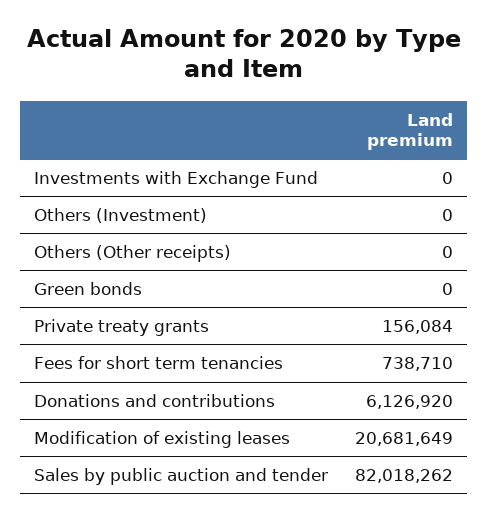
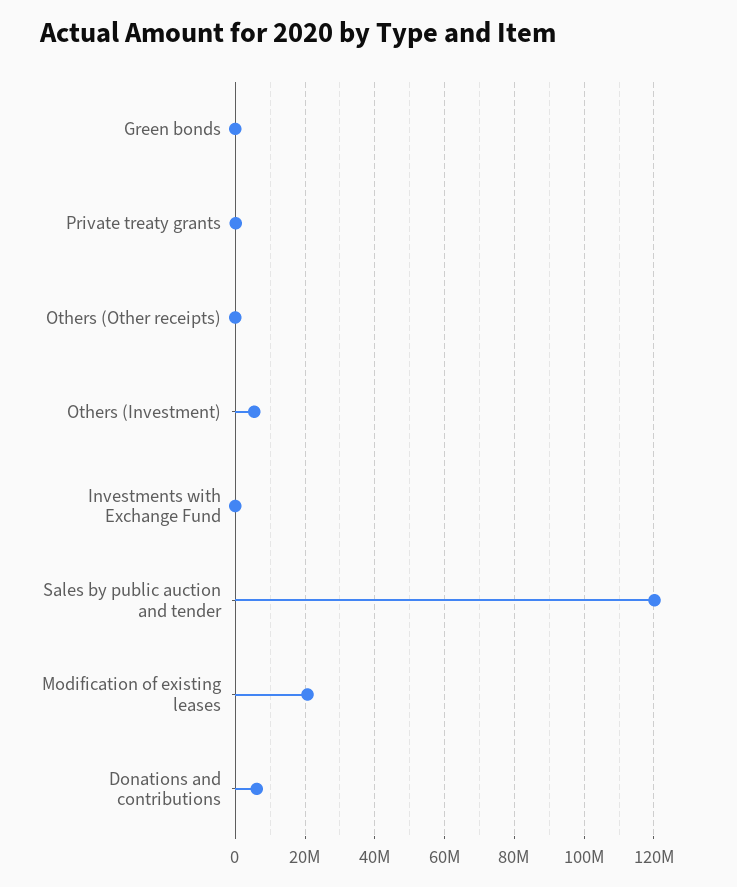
Others (Investment): 0 -> 6000000
Fees for short term tenancies: 738710 -> none
Sales by public auction and tender: 82018262 -> 120000000

